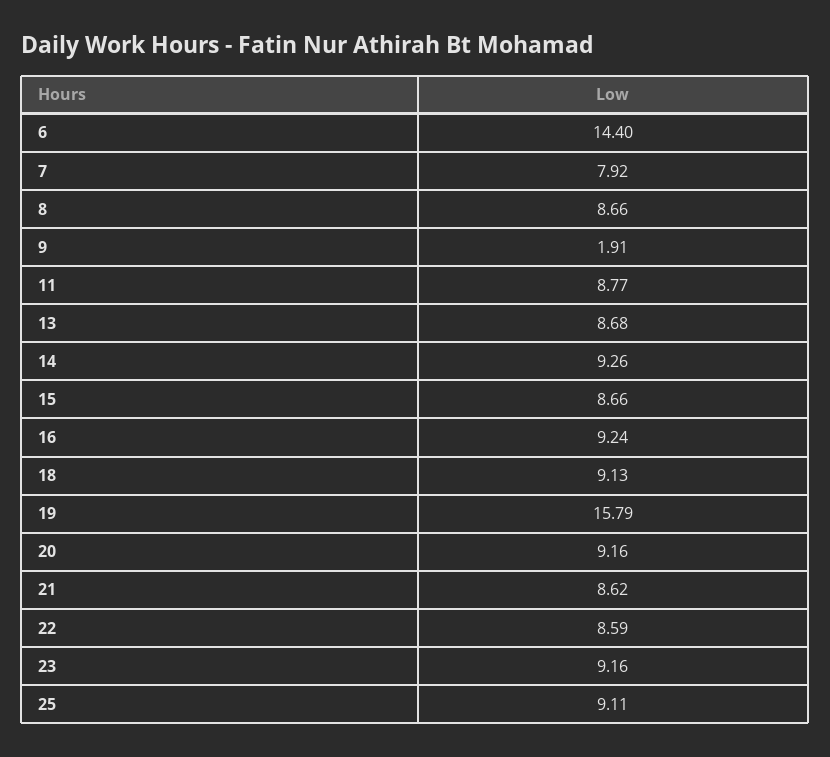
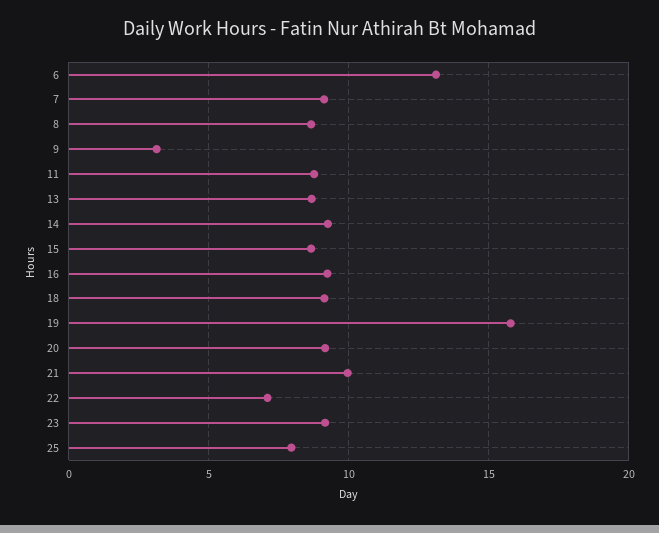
6: 14.4 -> 13
7: 7.92 -> 9
9: 1.91 -> 3
21: 8.62 -> 10
22: 8.59 -> 7
25: 9.11 -> 8

